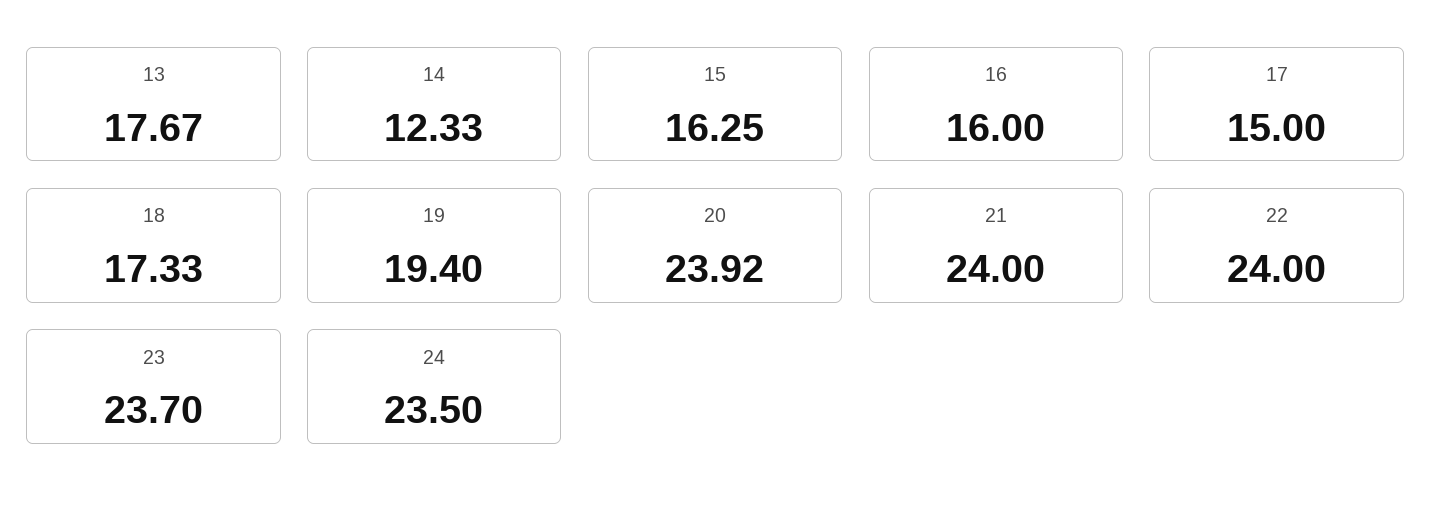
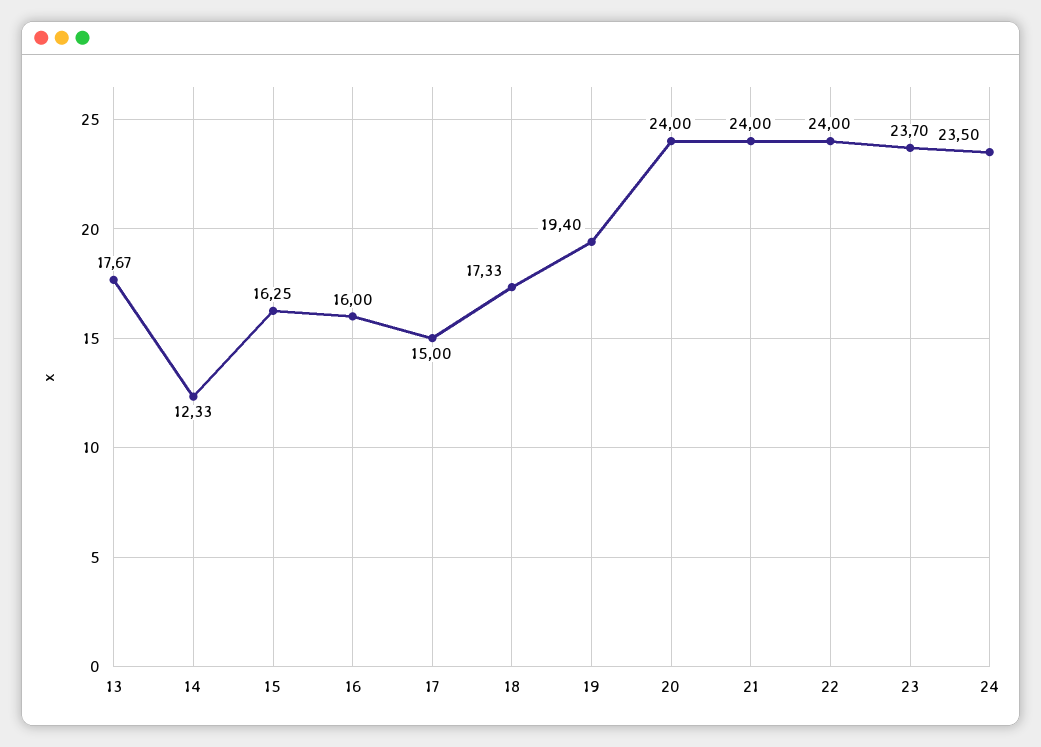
20: 23.92 -> 24

